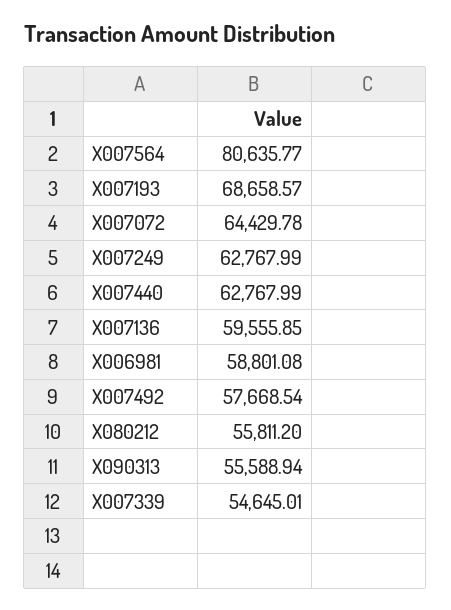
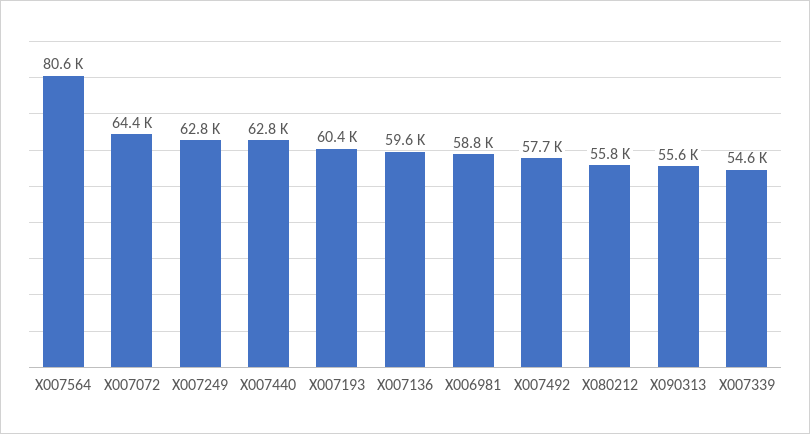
X007193: 68658.57 -> 60400

